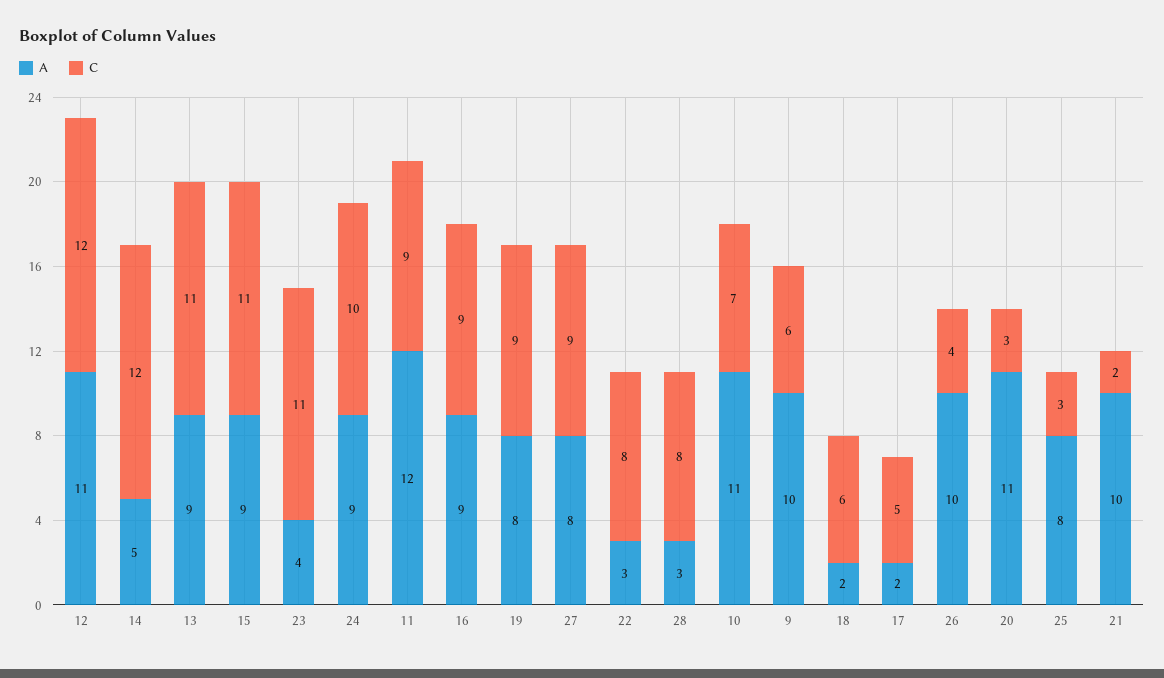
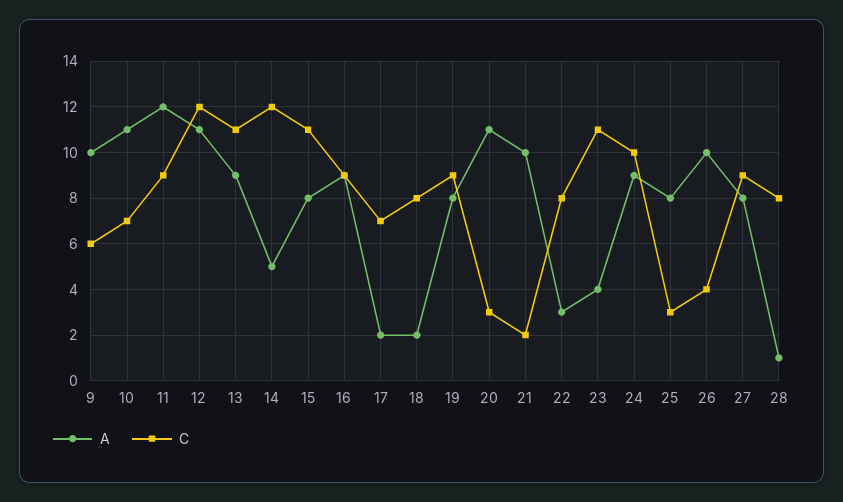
A, 15: 9 -> 8
A, 28: 3 -> 1
C, 18: 6 -> 8
C, 17: 5 -> 7

